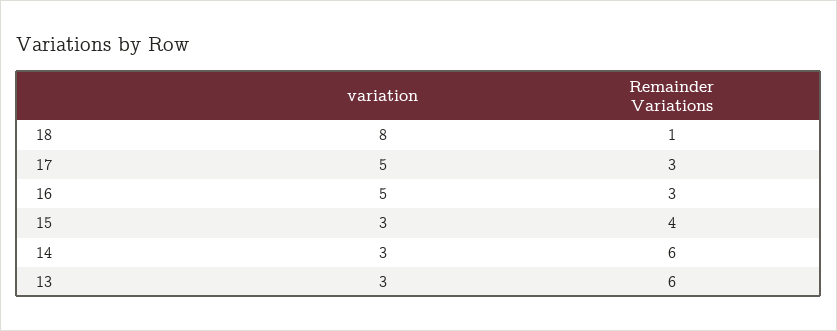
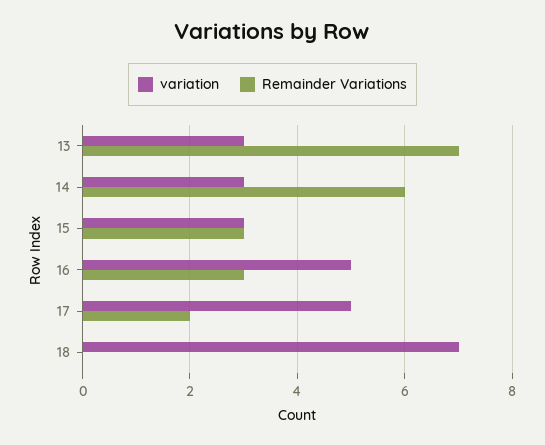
variation, 18: 8 -> 7
Remainder Variations, 18: 1 -> 0
Remainder Variations, 17: 3 -> 2
Remainder Variations, 15: 4 -> 3
Remainder Variations, 13: 6 -> 7

